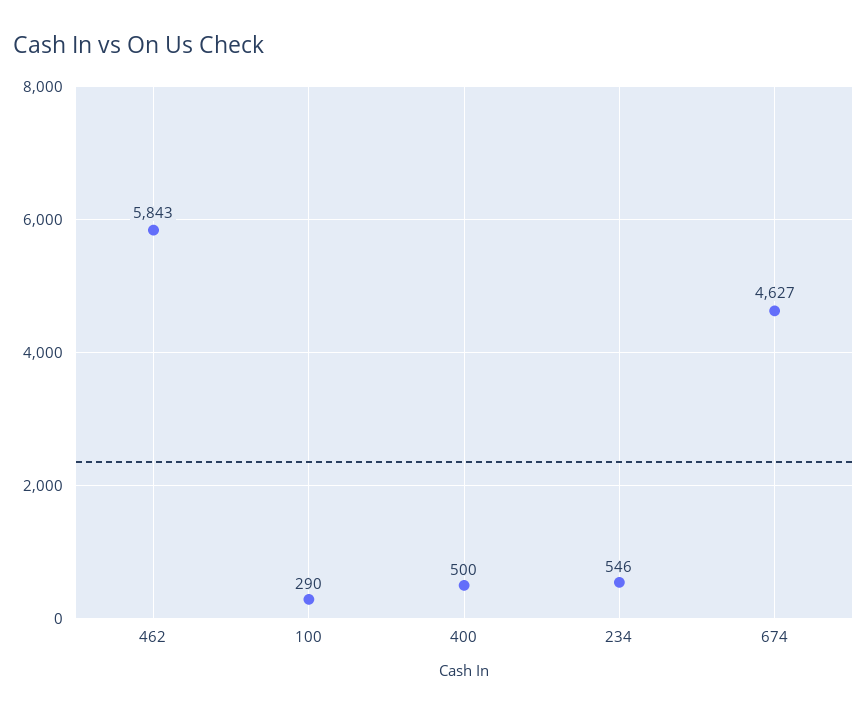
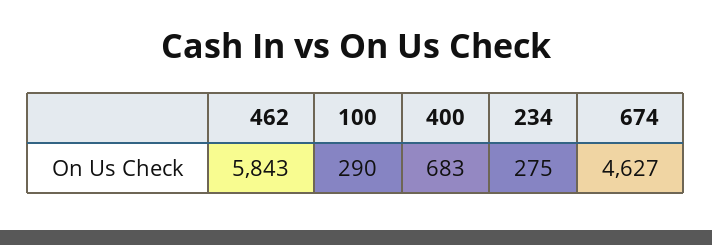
400: 500 -> 683
234: 546 -> 275

